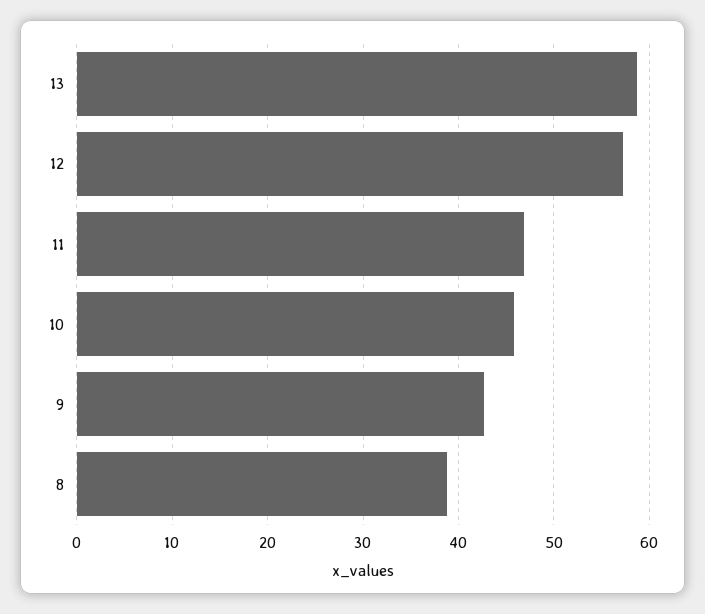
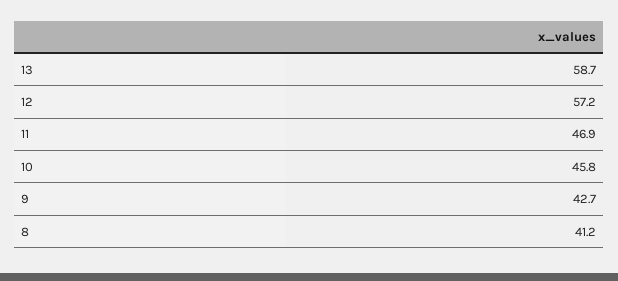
8: 39 -> 41.2

